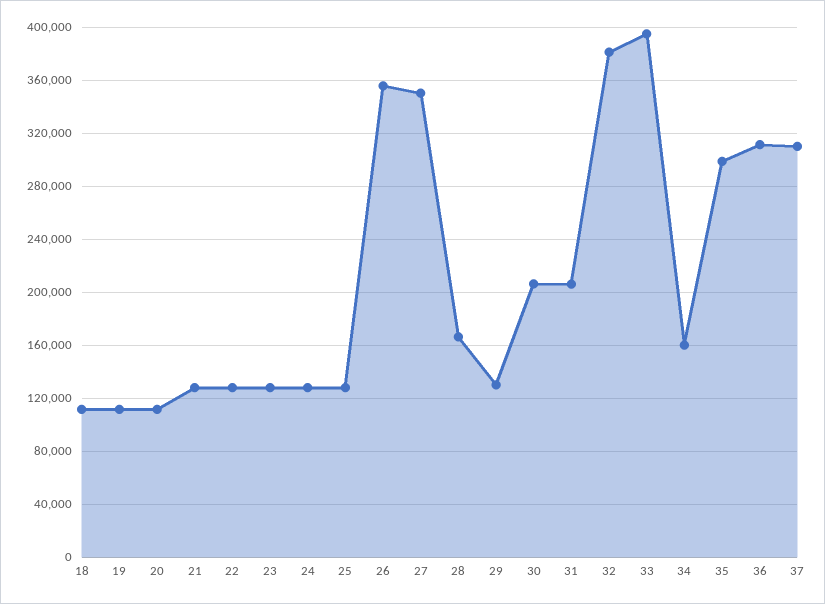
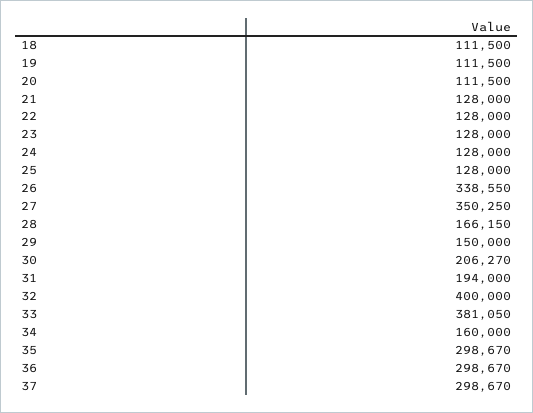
26: 355000 -> 338550
29: 130000 -> 150000
31: 205000 -> 194000
32: 380000 -> 400000
33: 395000 -> 381050
36: 310000 -> 298670
37: 310000 -> 298670

